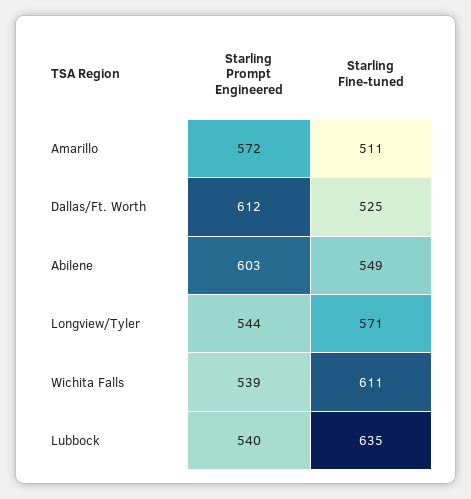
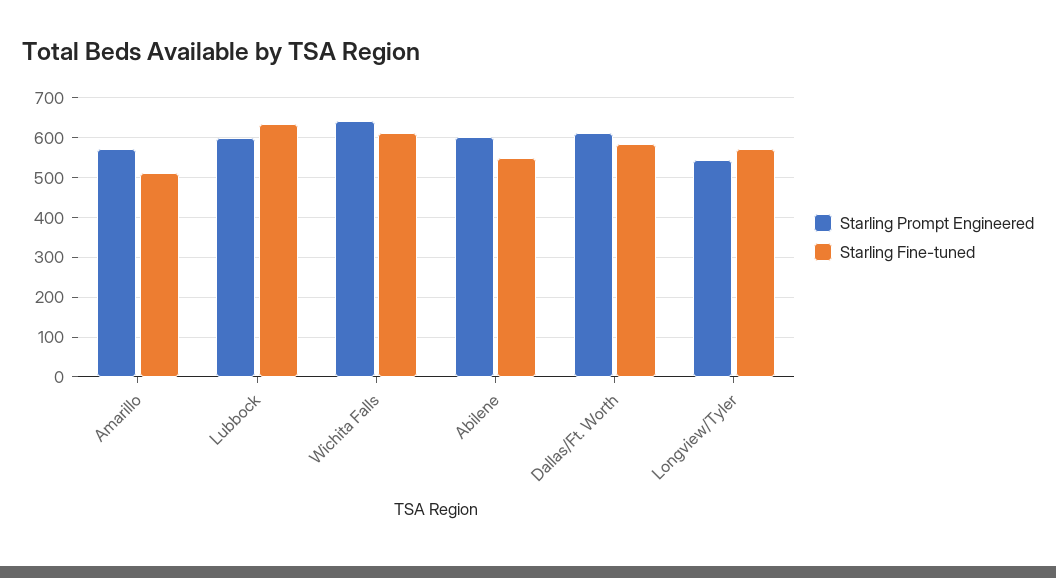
Starling Fine-tuned, Dallas/Ft. Worth: 525 -> 580
Starling Prompt Engineered, Wichita Falls: 539 -> 640
Starling Prompt Engineered, Lubbock: 540 -> 600

